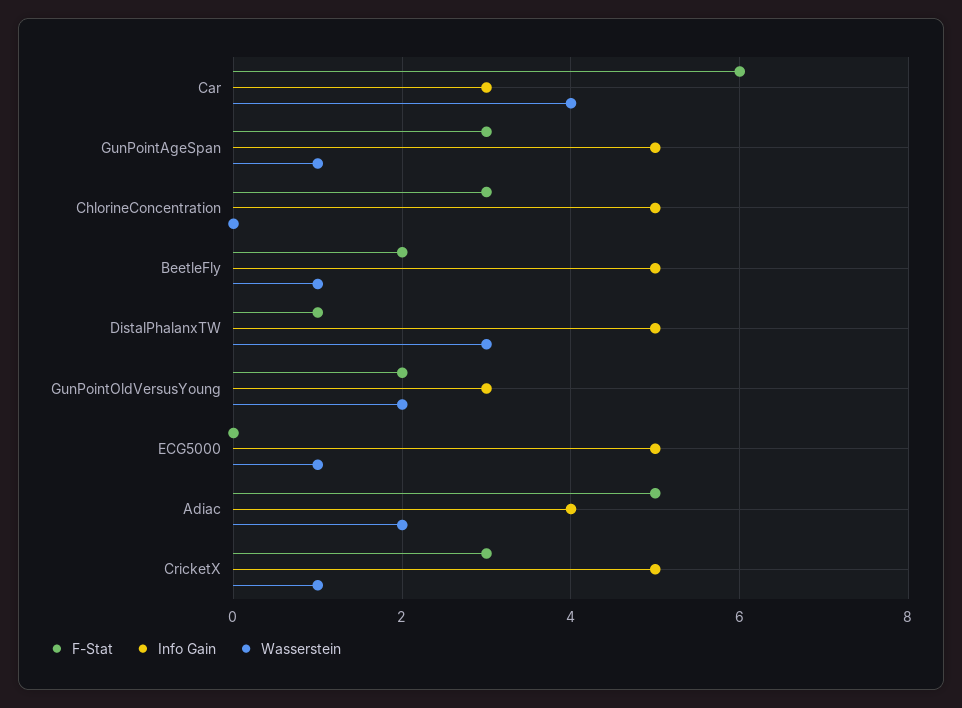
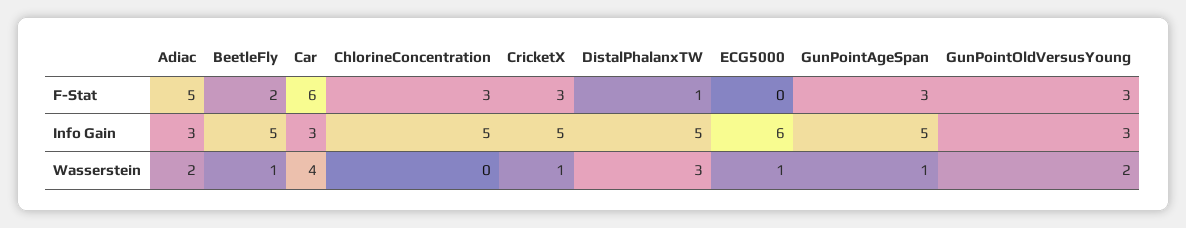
F-Stat, GunPointOldVersusYoung: 2 -> 3
Info Gain, ECG5000: 5 -> 6
Info Gain, Adiac: 4 -> 3

